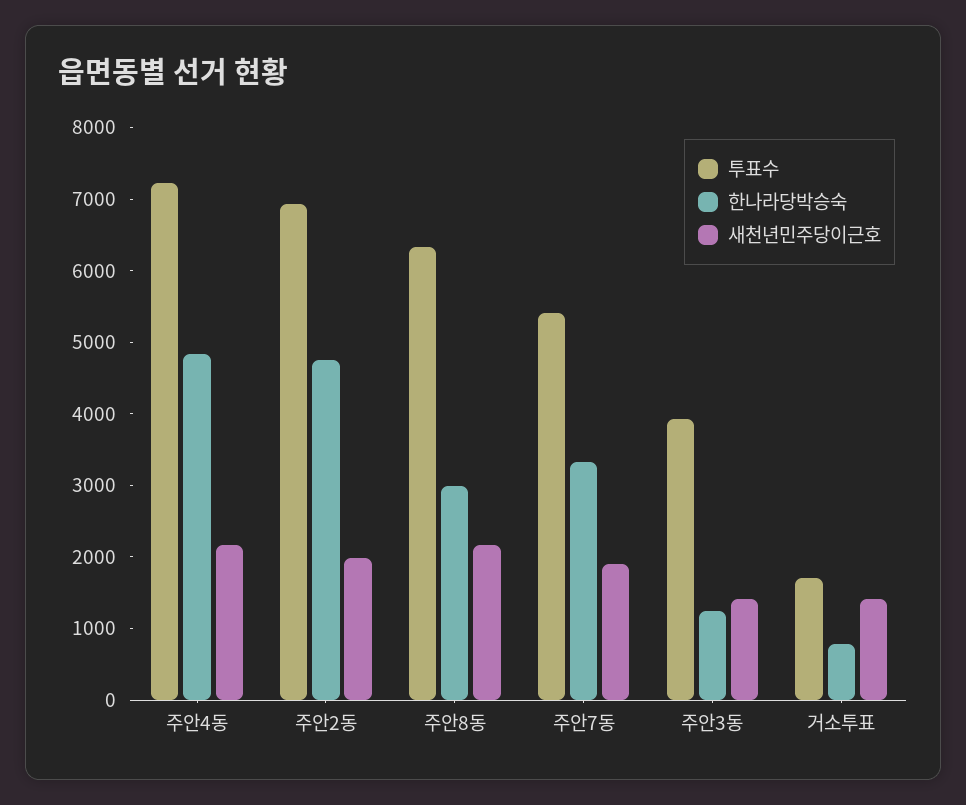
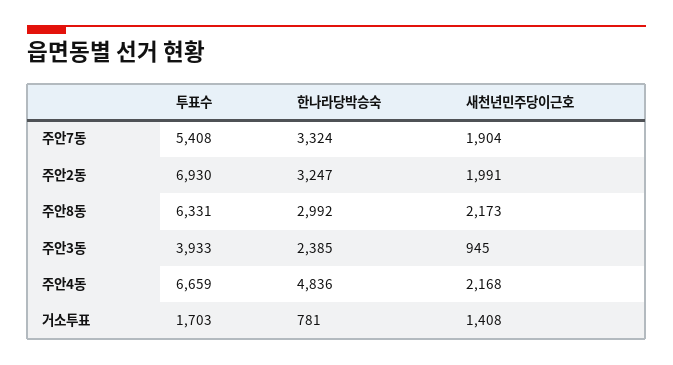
투표수, 주안4동: 7200 -> 6659
한나라당박승숙, 주안2동: 4800 -> 3247
한나라당박승숙, 주안3동: 1200 -> 2385
새천년민주당이근호, 주안3동: 1400 -> 945

